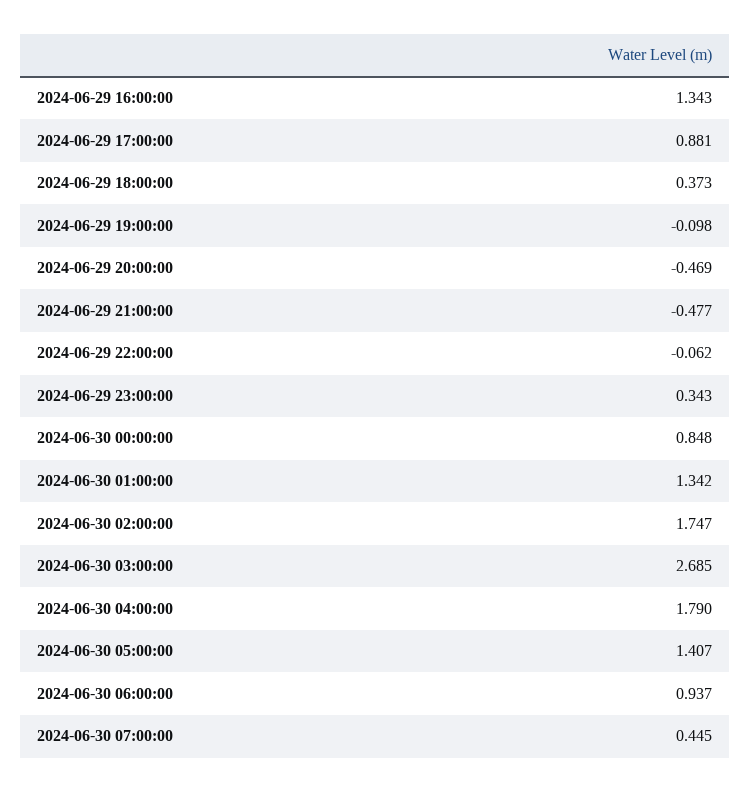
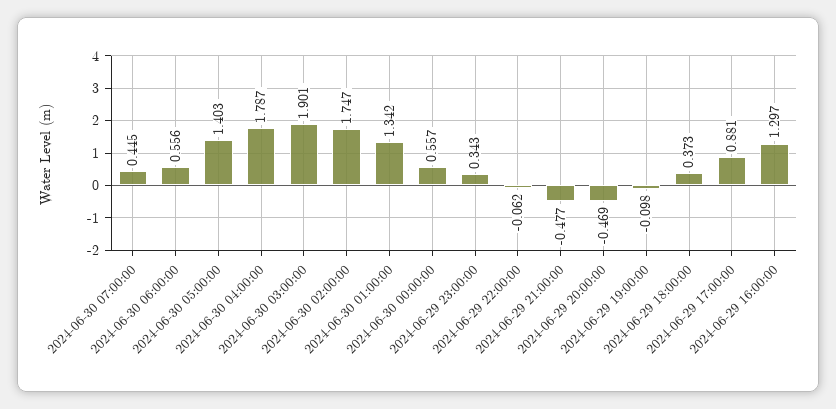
2024-06-29 16:00:00: 1.343 -> 1.297
2024-06-30 00:00:00: 0.848 -> 0.557
2024-06-30 03:00:00: 2.685 -> 1.901
2024-06-30 04:00:00: 1.79 -> 1.787
2024-06-30 05:00:00: 1.407 -> 1.403
2024-06-30 06:00:00: 0.937 -> 0.556

